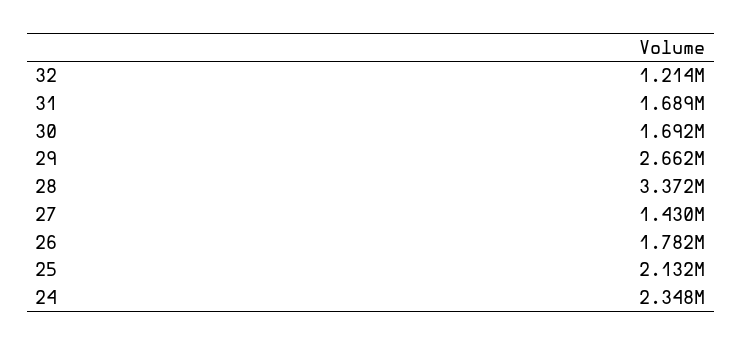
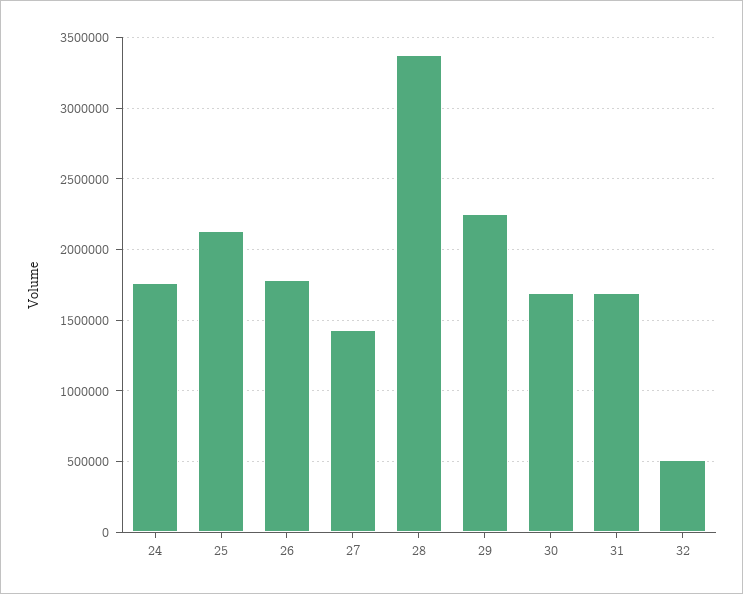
32: 1214000 -> 500000
29: 2662000 -> 2250000
24: 2348000 -> 1750000

